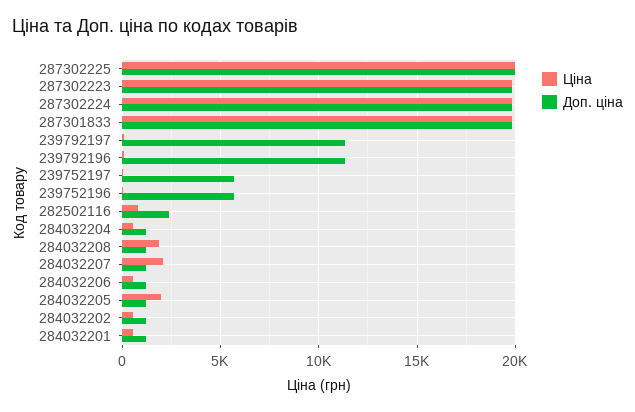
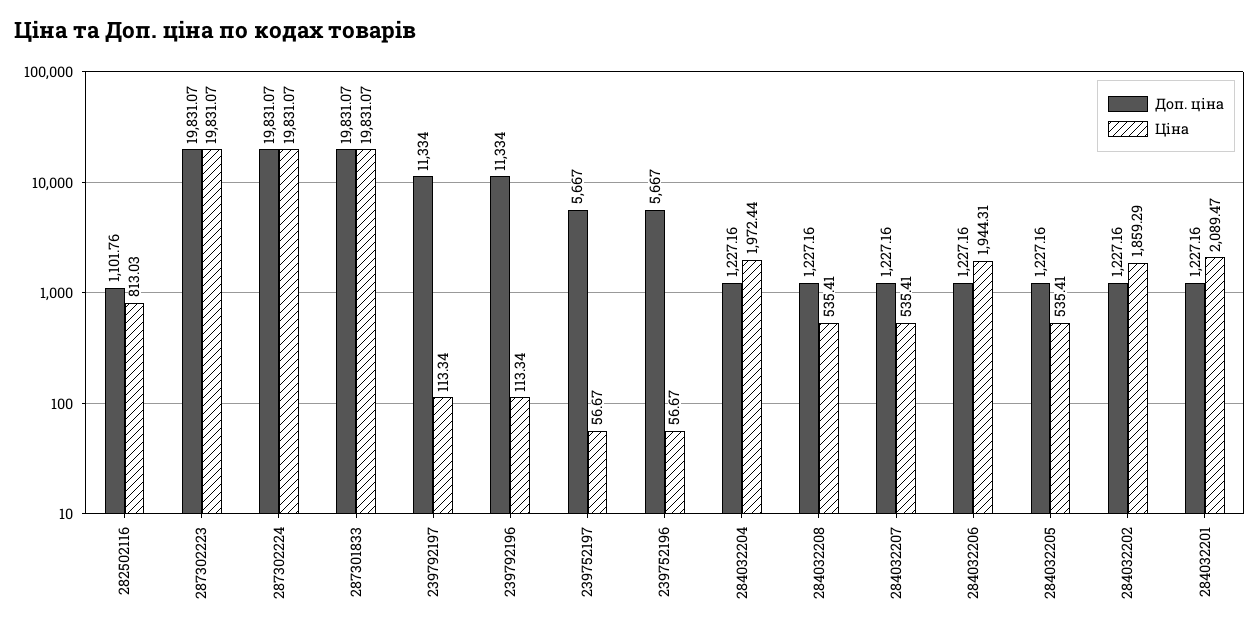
Ціна, 287302225: 20000 -> none
Доп. ціна, 287302225: 20000 -> none
Доп. ціна, 282502116: 2500 -> 1101.76
Ціна, 284032204: 500 -> 1972.44
Ціна, 284032208: 2000 -> 535.41
Ціна, 284032207: 2000 -> 535.41
Ціна, 284032206: 500 -> 1944.31
Ціна, 284032205: 2000 -> 535.41
Ціна, 284032202: 500 -> 1859.29
Ціна, 284032201: 500 -> 2089.47

